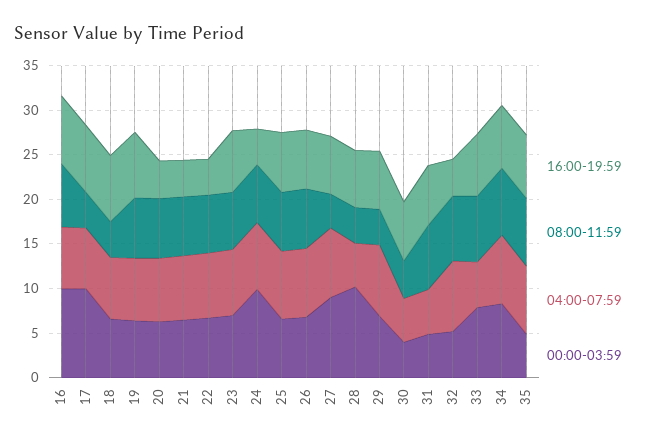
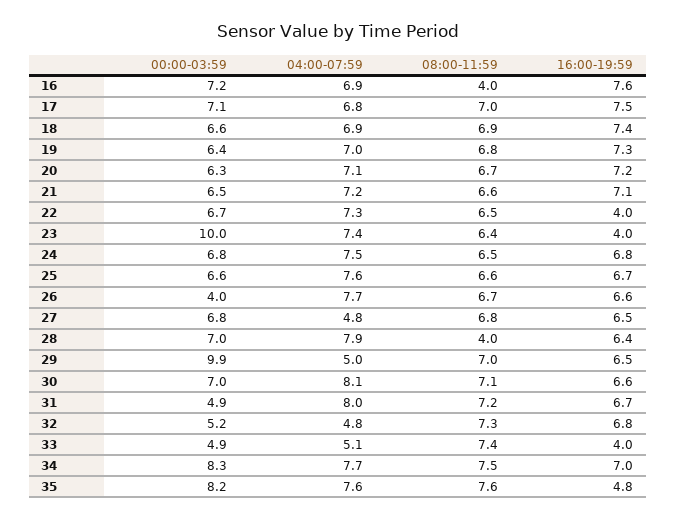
08:00-11:59, 16: 7 -> 4
00:00-03:59, 16: 10 -> 7.2
08:00-11:59, 17: 4 -> 7
00:00-03:59, 17: 10 -> 7.1
08:00-11:59, 18: 4 -> 6.9
16:00-19:59, 20: 4 -> 7.2
16:00-19:59, 21: 4 -> 7.1
16:00-19:59, 23: 7 -> 4
00:00-03:59, 23: 7 -> 10
16:00-19:59, 24: 4 -> 6.8
00:00-03:59, 24: 10 -> 6.8
00:00-03:59, 26: 7 -> 4
08:00-11:59, 27: 4 -> 6.8
04:00-07:59, 27: 8 -> 4.8
00:00-03:59, 27: 9 -> 6.8
04:00-07:59, 28: 5 -> 7.9
00:00-03:59, 28: 10 -> 7
08:00-11:59, 29: 4 -> 7
04:00-07:59, 29: 8 -> 5
00:00-03:59, 29: 7 -> 9.9
08:00-11:59, 30: 4 -> 7.1
04:00-07:59, 30: 5 -> 8.1
00:00-03:59, 30: 4 -> 7
04:00-07:59, 31: 5 -> 8
16:00-19:59, 32: 4 -> 6.8
04:00-07:59, 32: 8 -> 4.8
16:00-19:59, 33: 7 -> 4
00:00-03:59, 33: 8 -> 4.9
16:00-19:59, 35: 7 -> 4.8
00:00-03:59, 35: 5 -> 8.2

